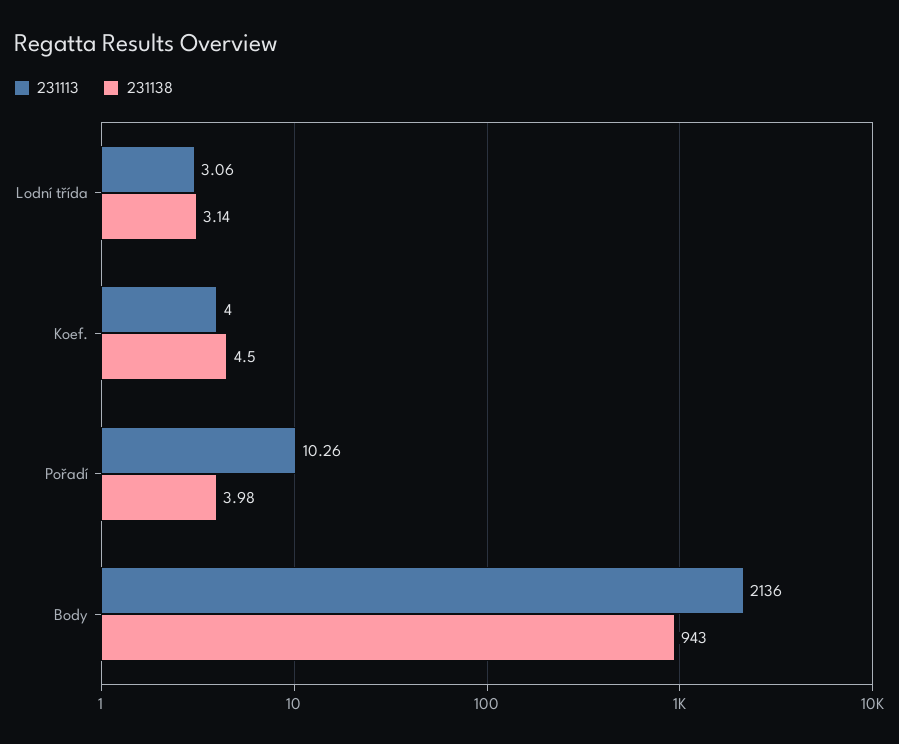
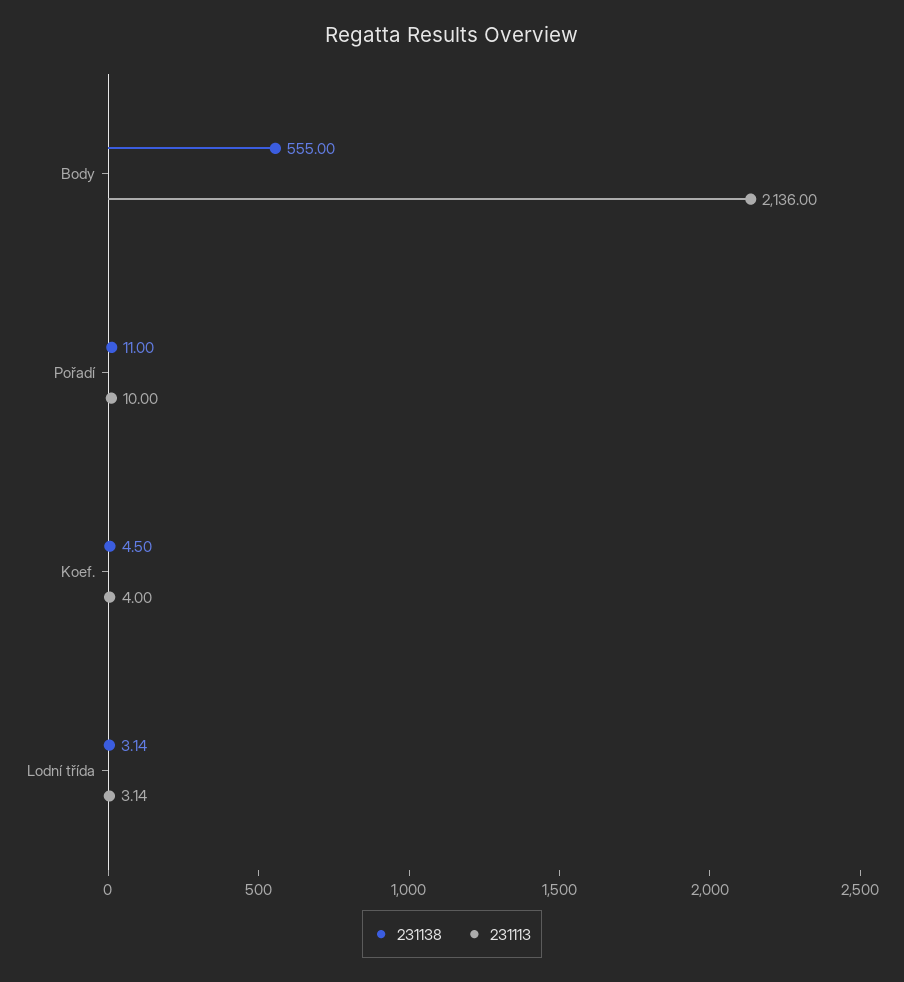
231113, Lodní třída: 3.06 -> 3.14
231113, Pořadí: 10.26 -> 10
231138, Pořadí: 3.98 -> 11
231138, Body: 943 -> 555

